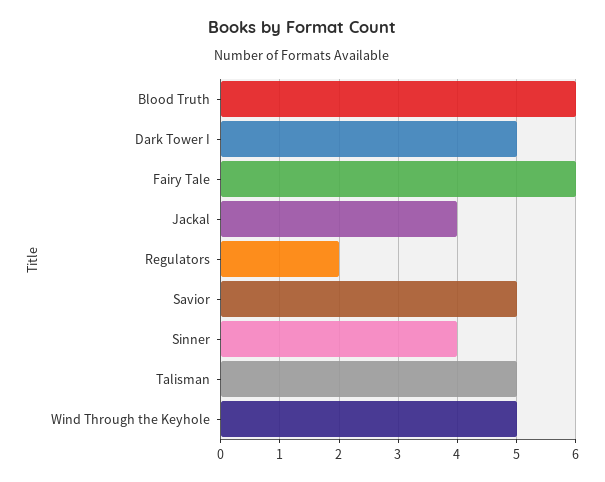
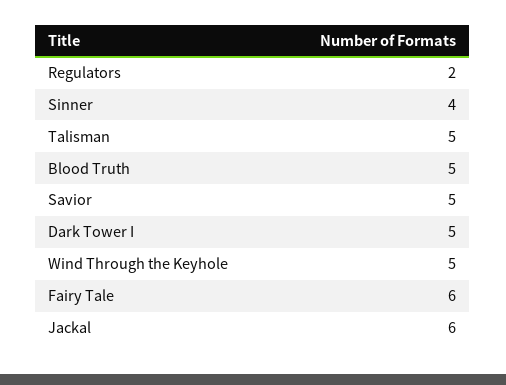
Blood Truth: 6 -> 5
Jackal: 4 -> 6

